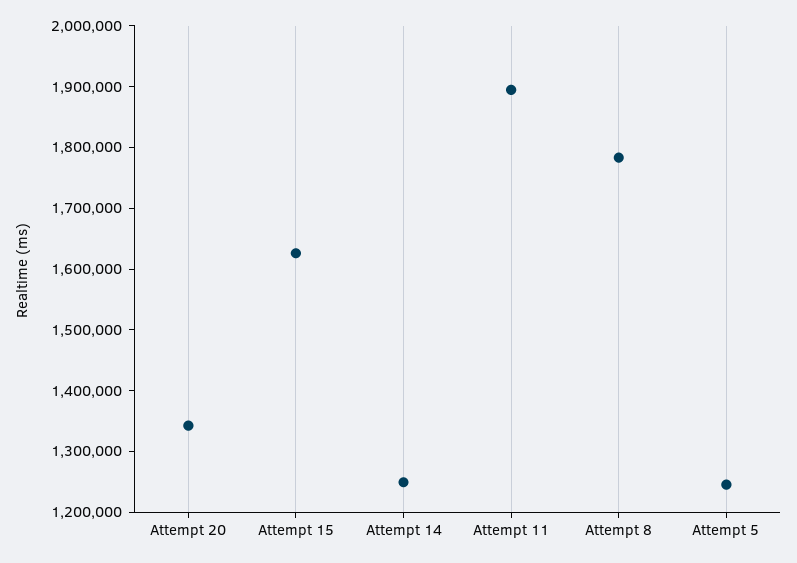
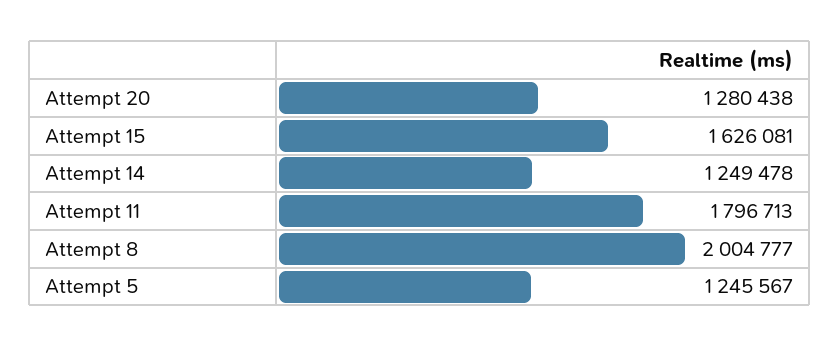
Attempt 20: 1340000 -> 1280438
Attempt 11: 1900000 -> 1796713
Attempt 8: 1780000 -> 2004777

